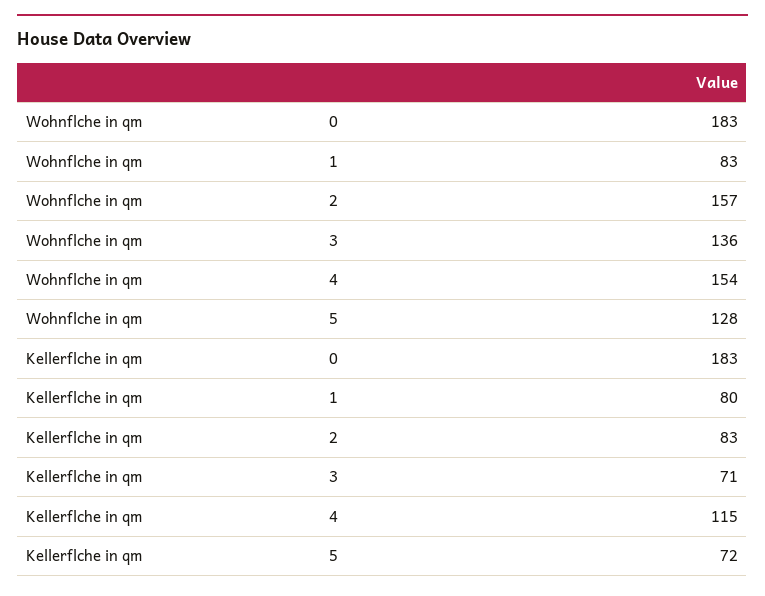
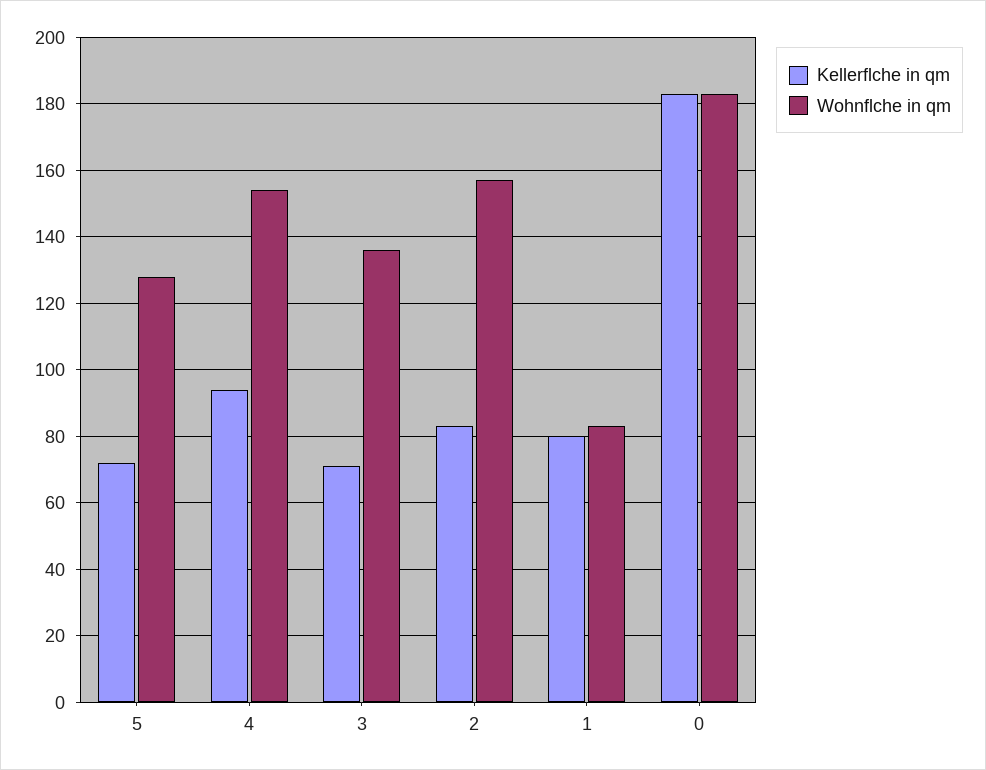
Kellerflche in qm, 4: 115 -> 95

